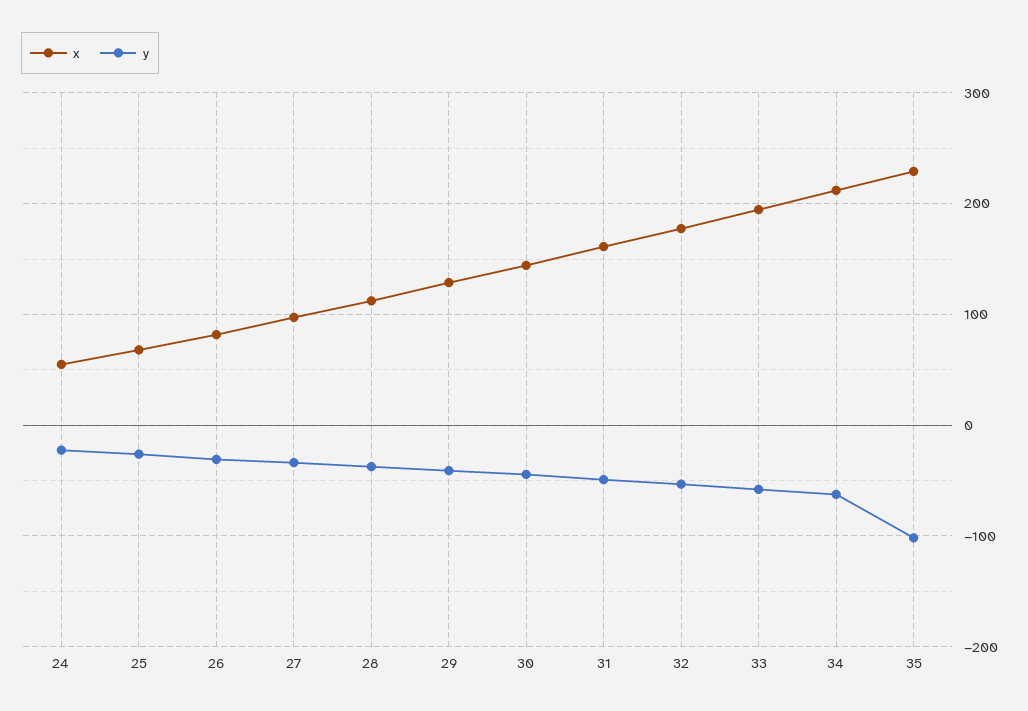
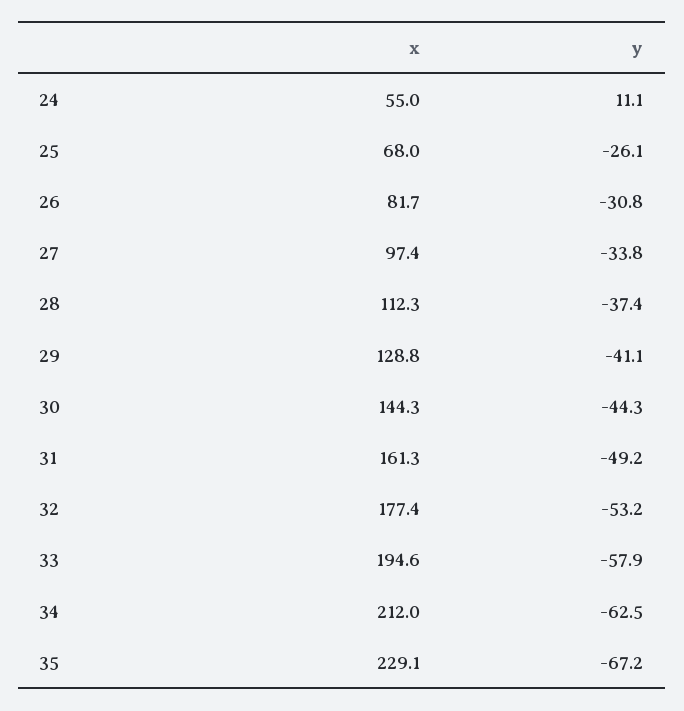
y, 24: -20 -> 11.1
y, 35: -100 -> -67.2

